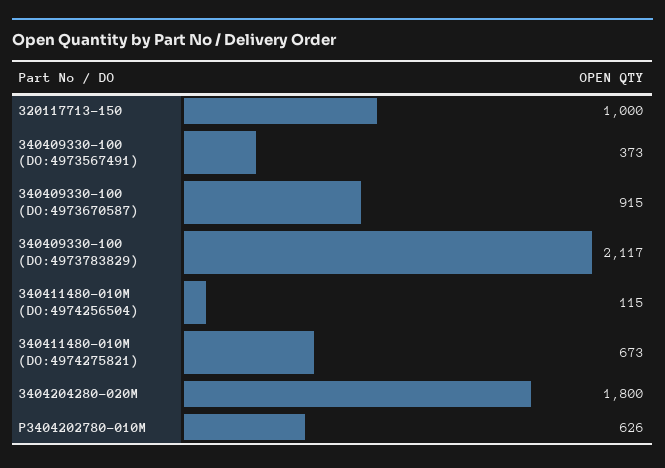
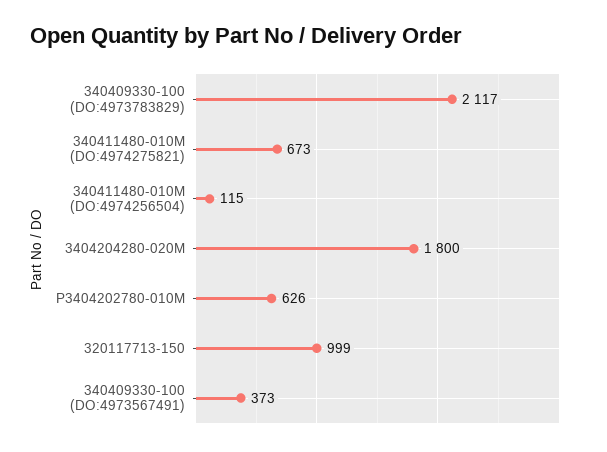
320117713-150: 1000 -> 999
340409330-100 (DO:4973670587): 915 -> none

